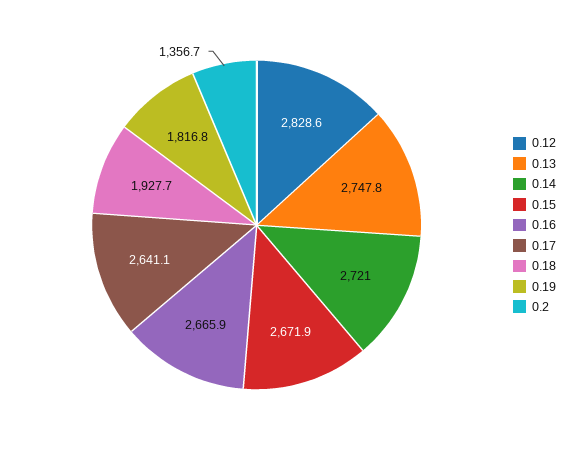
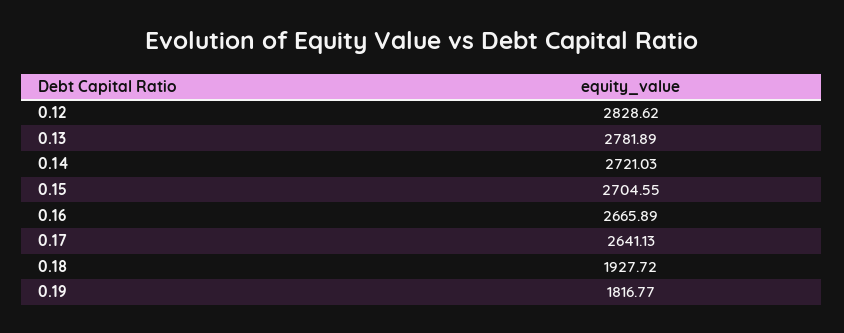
0.13: 2747.8 -> 2781.89
0.15: 2671.9 -> 2704.55
0.2: 1356.7 -> none

